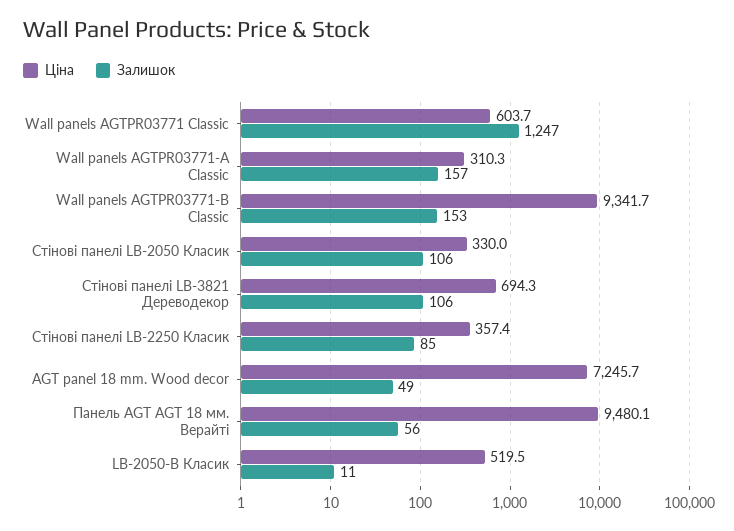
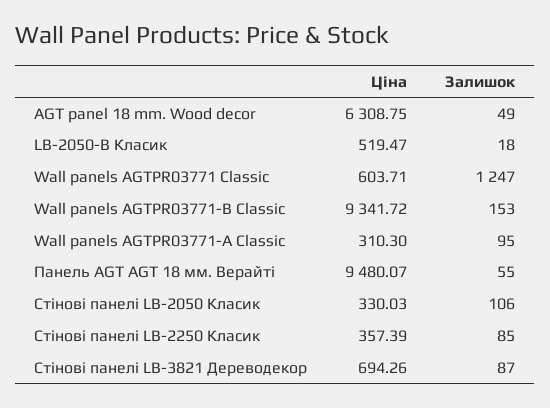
Залишок, Wall panels AGTPR03771-А Classic: 157 -> 95
Залишок, Стінові панелі LB-3821 Дереводекор: 106 -> 87
Ціна, AGT panel 18 mm. Wood decor: 7245.7 -> 6308.75
Залишок, Панель AGT AGT 18 мм. Верайті: 56 -> 55
Залишок, LB-2050-В Класик: 11 -> 18

